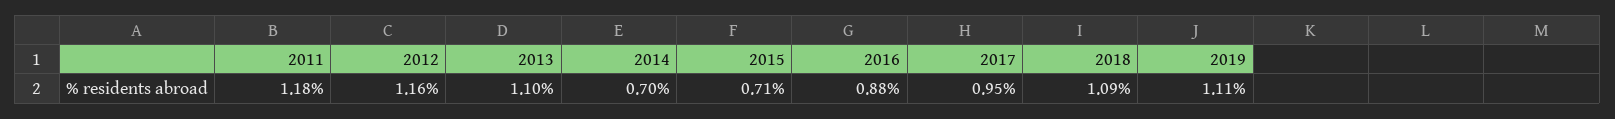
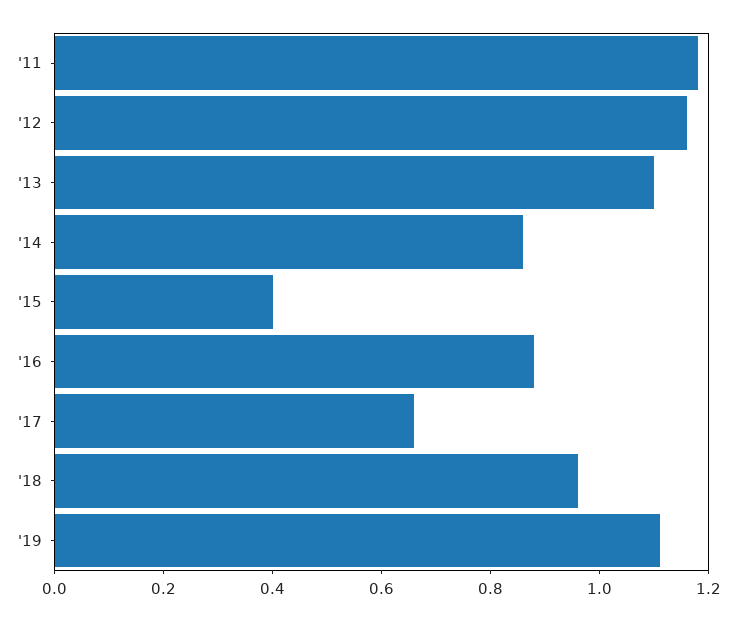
2014: 0.7 -> 0.85
2015: 0.71 -> 0.4
2017: 0.95 -> 0.65
2018: 1.09 -> 0.95

